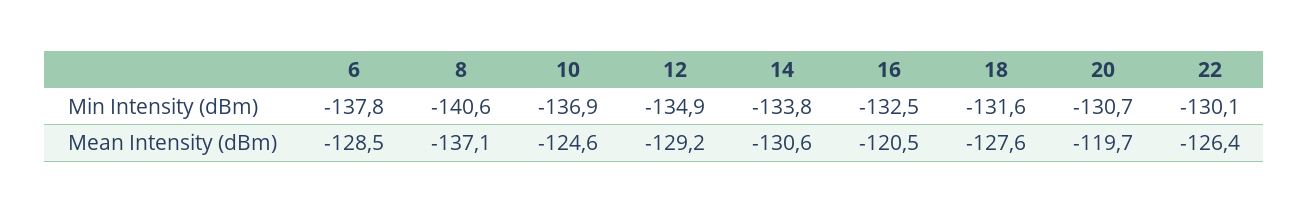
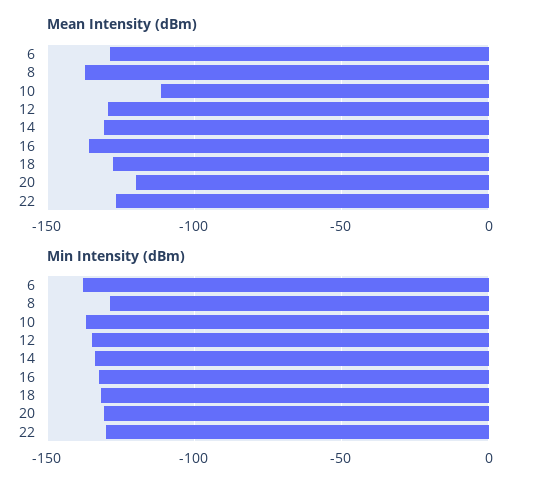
Min Intensity (dBm), 8: -140.6 -> -130
Mean Intensity (dBm), 10: -124.6 -> -110
Mean Intensity (dBm), 16: -120.5 -> -135

